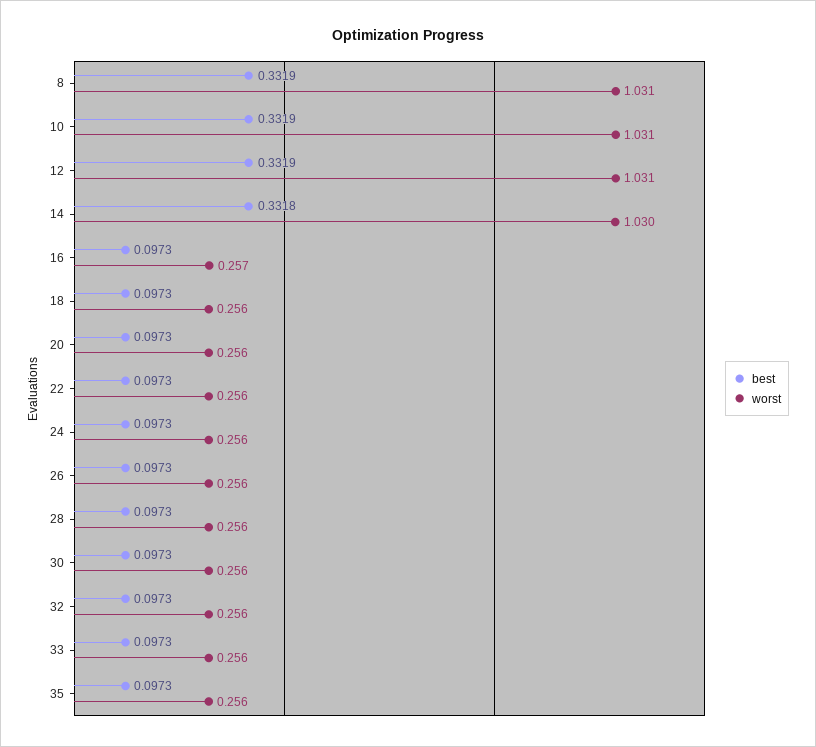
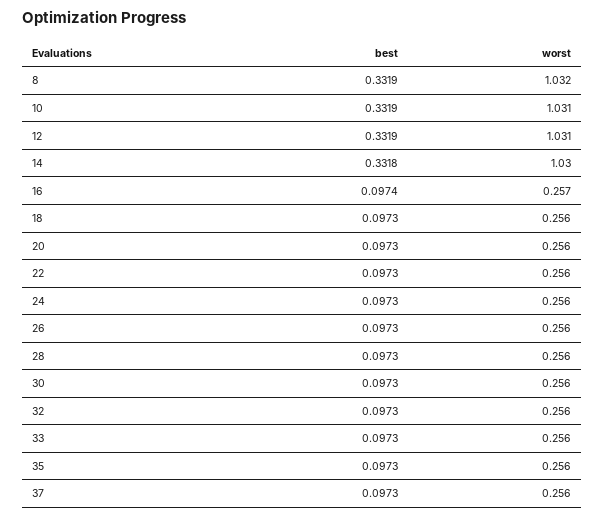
worst, 8: 1.031 -> 1.032
best, 16: 0.0973 -> 0.0974
best, 37: none -> 0.0973
worst, 37: none -> 0.256

